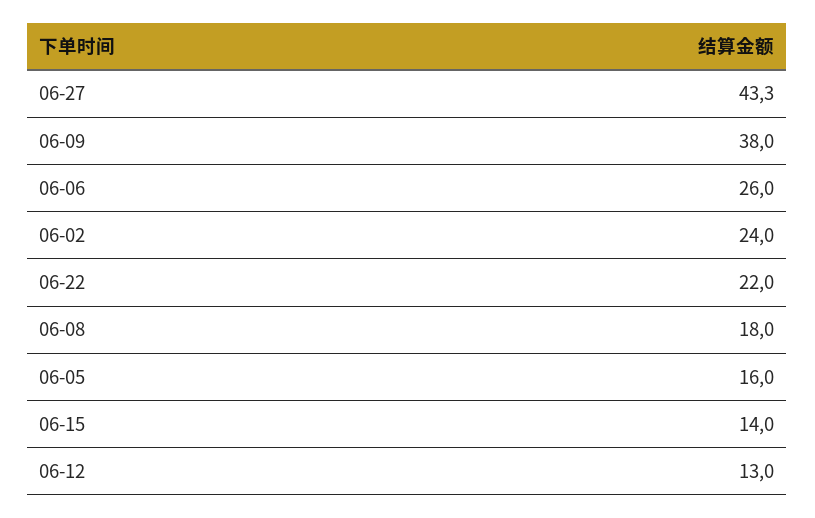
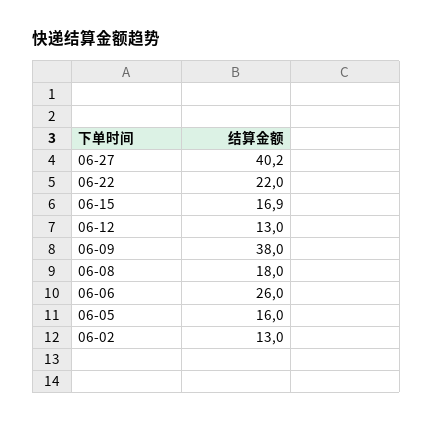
06-27: 43.3 -> 40.2
06-02: 24 -> 13
06-15: 14 -> 16.9

